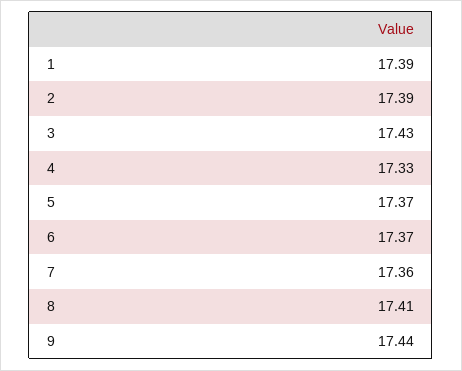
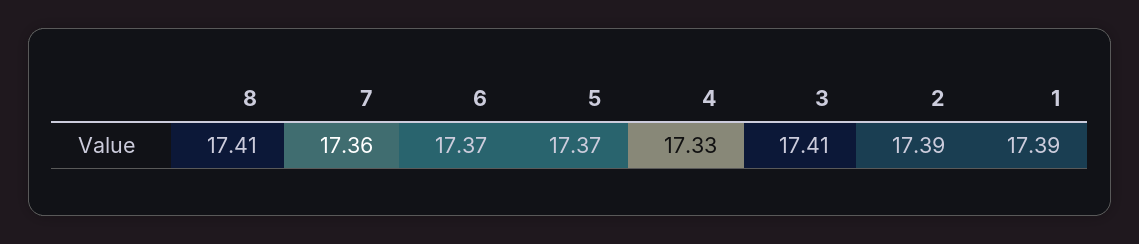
3: 17.43 -> 17.41
9: 17.44 -> none

